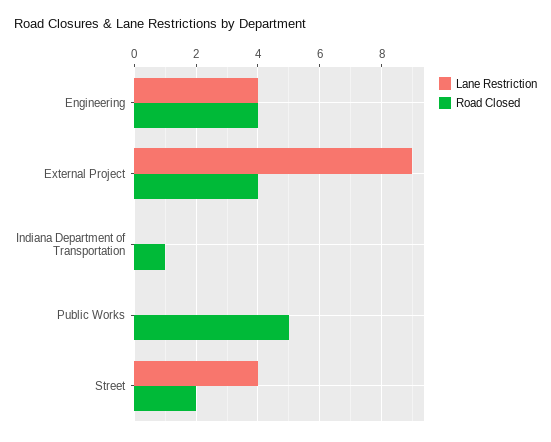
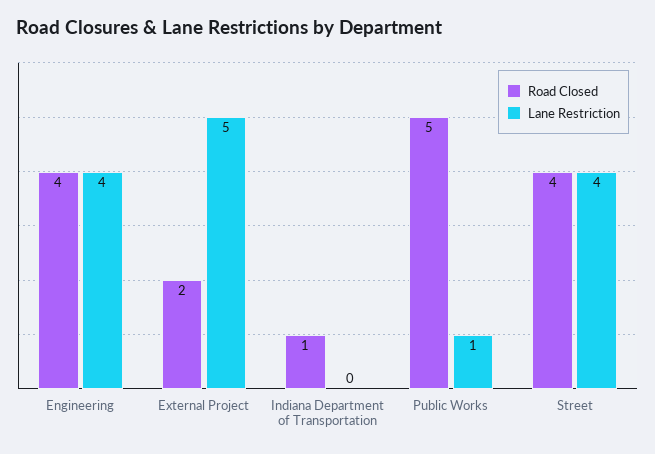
Lane Restriction, External Project: 9 -> 5
Road Closed, External Project: 4 -> 2
Lane Restriction, Public Works: 0 -> 1
Road Closed, Street: 2 -> 4

